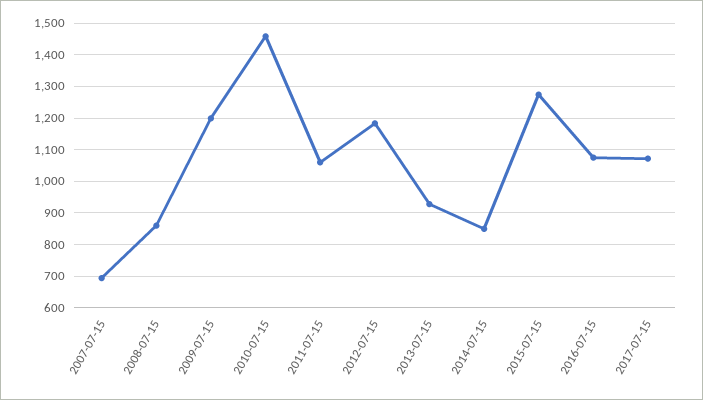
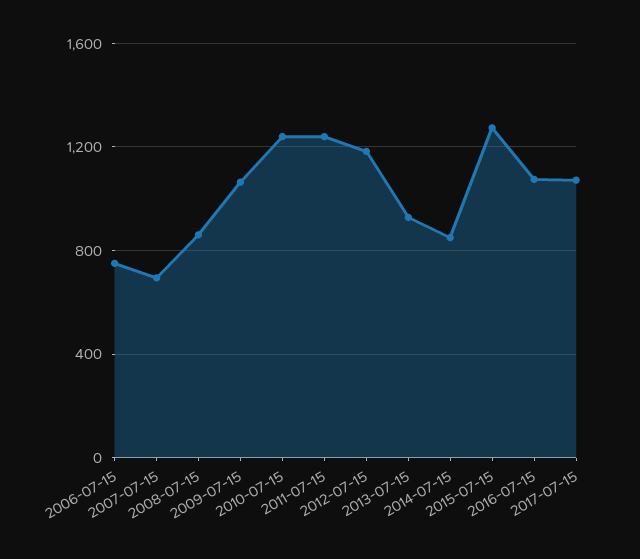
2009-07-15: 1200 -> 1050
2010-07-15: 1460 -> 1250
2011-07-15: 1060 -> 1250
2006-07-15: none -> 750

